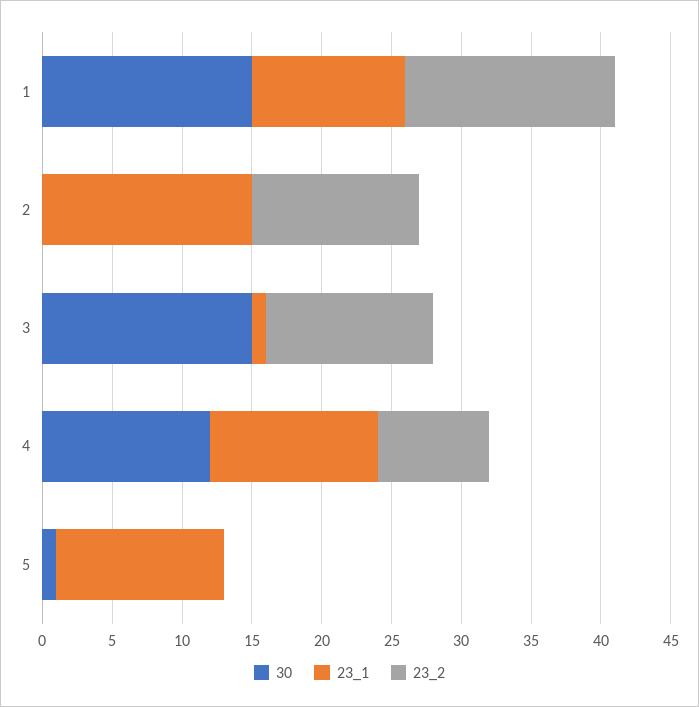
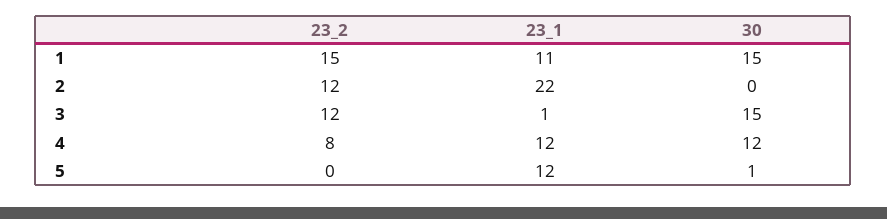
23_1, 2: 15 -> 22

